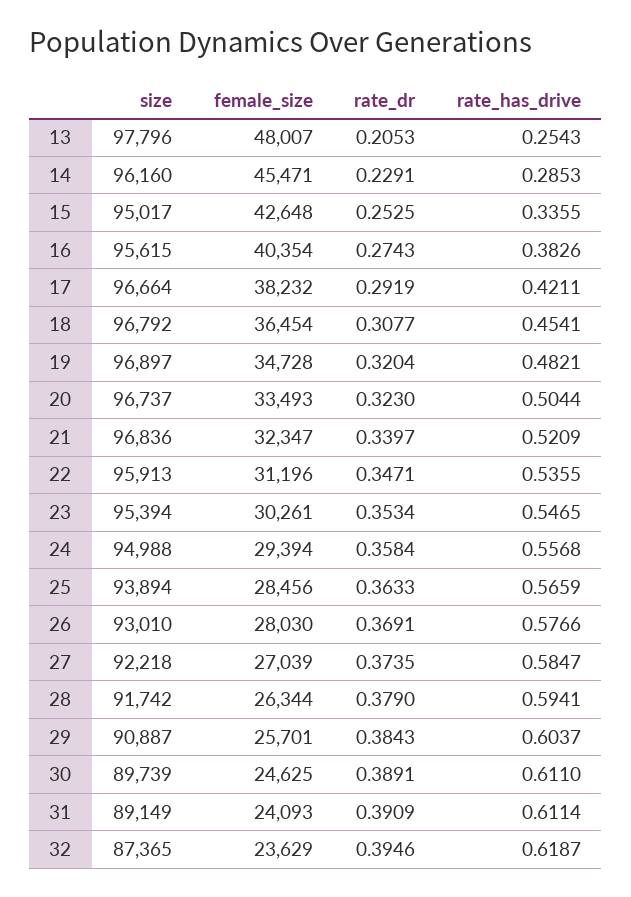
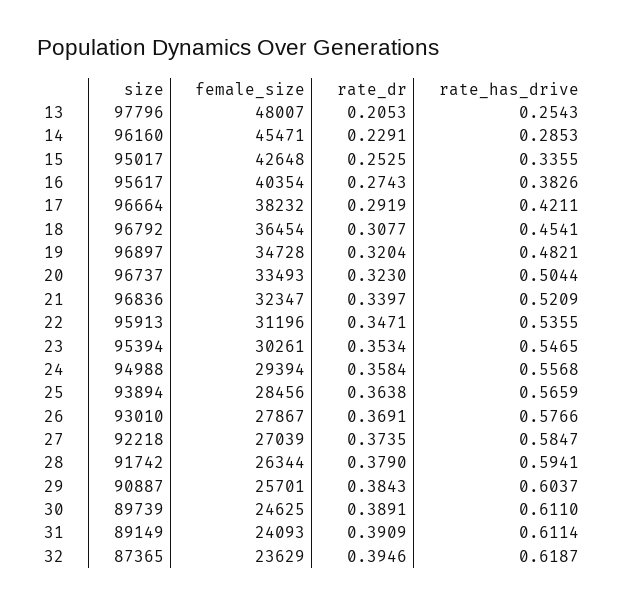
size, 16: 95615 -> 95617
rate_dr, 25: 0.3633 -> 0.3638
female_size, 26: 28030 -> 27867

